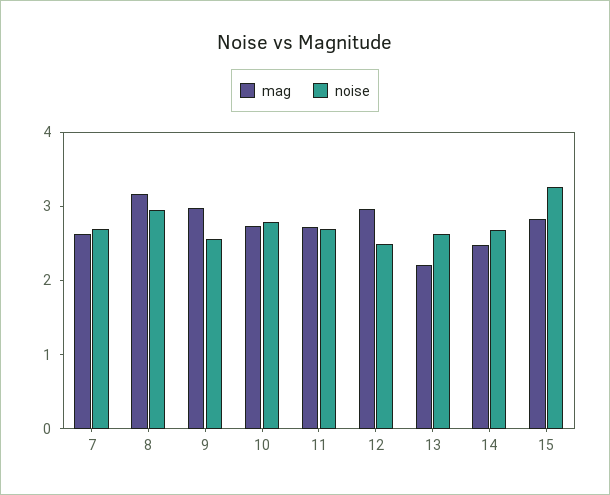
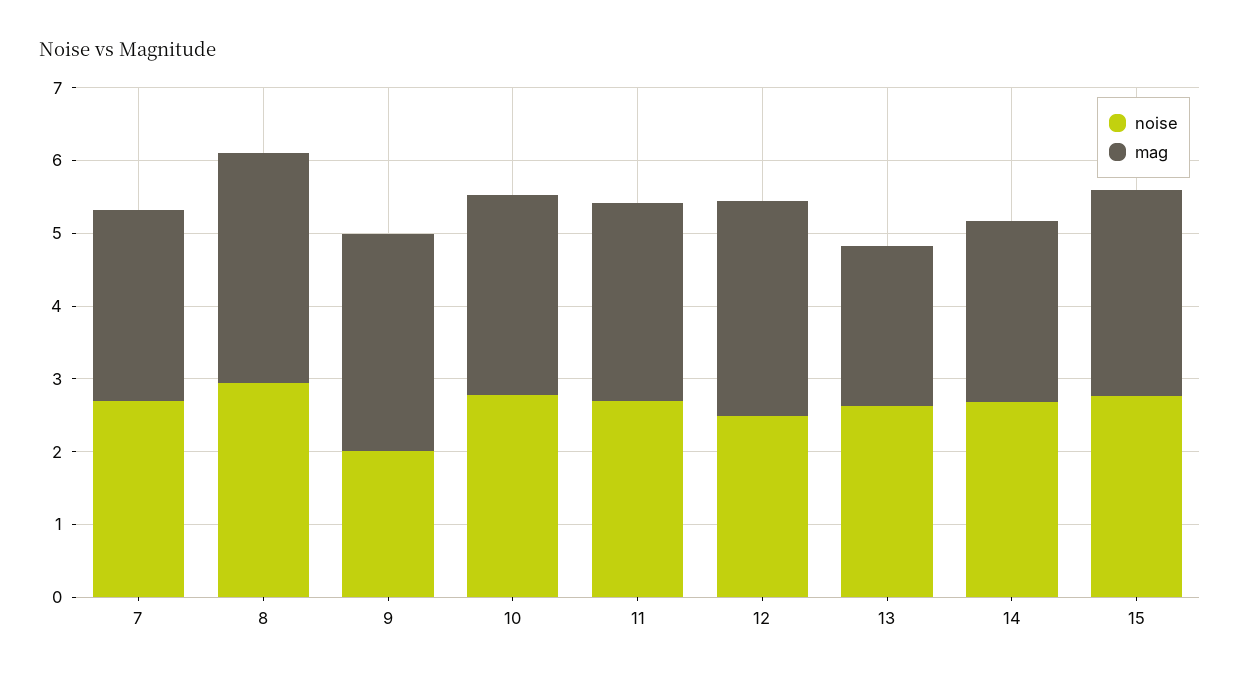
noise, 9: 2.6 -> 2
noise, 15: 3.2 -> 2.8

